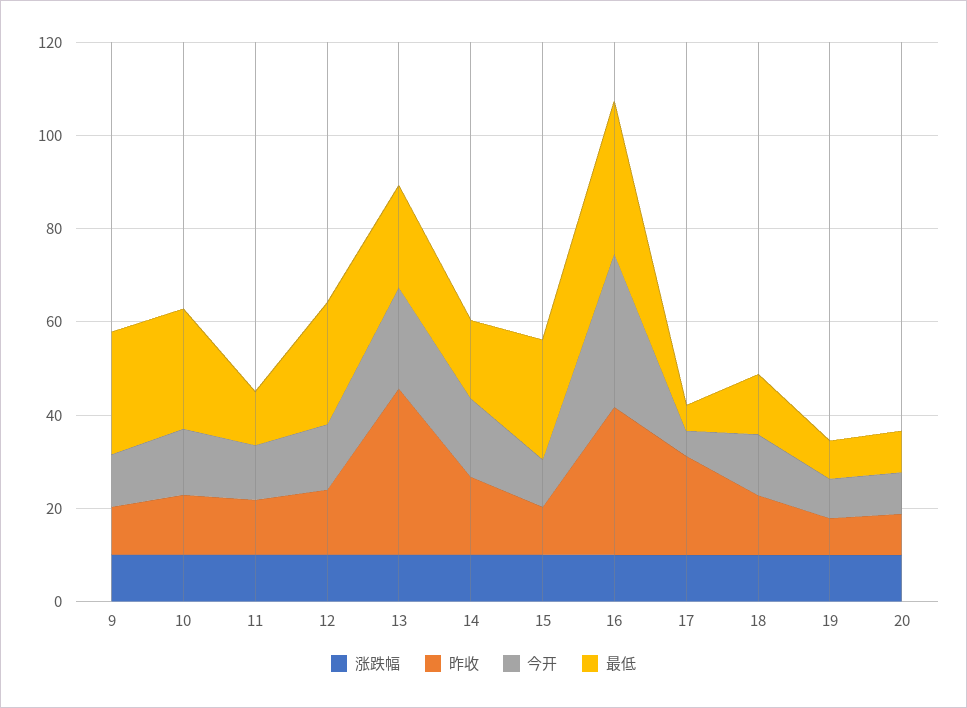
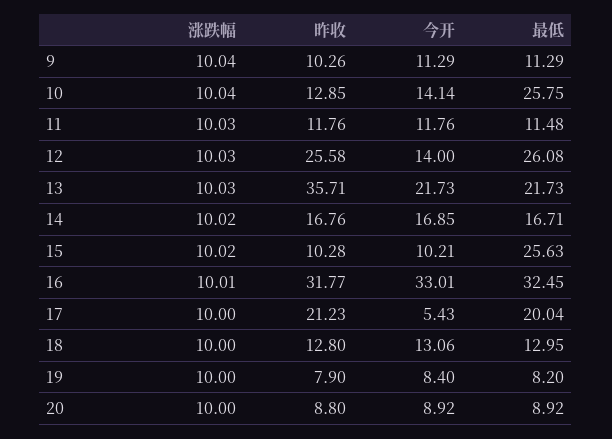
最低, 9: 25 -> 11.29
昨收, 12: 15 -> 25.58
最低, 17: 5 -> 20.04

